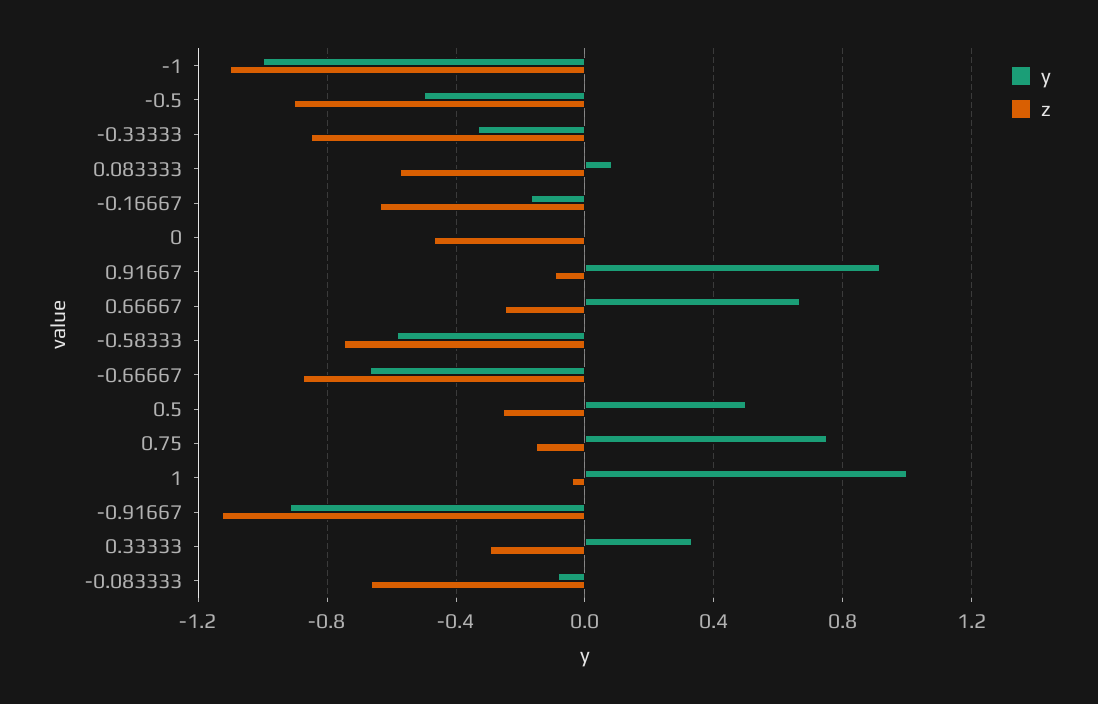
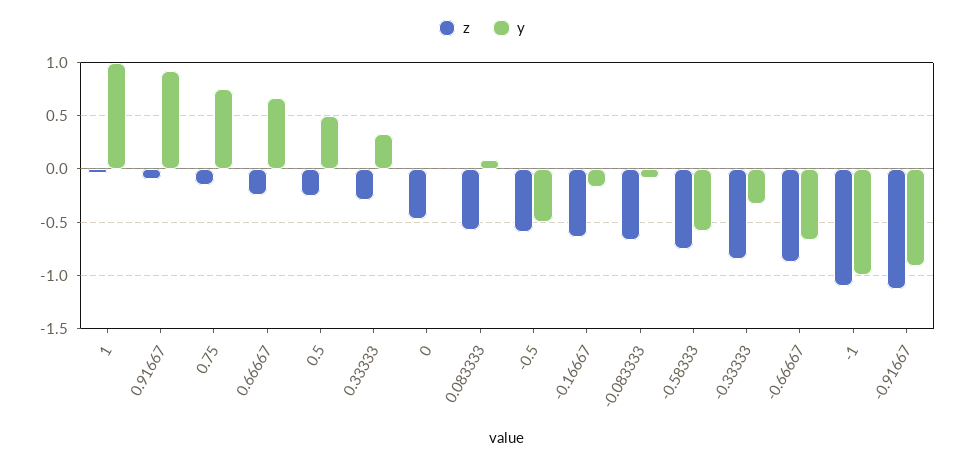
z, -0.5: -0.9 -> -0.6

